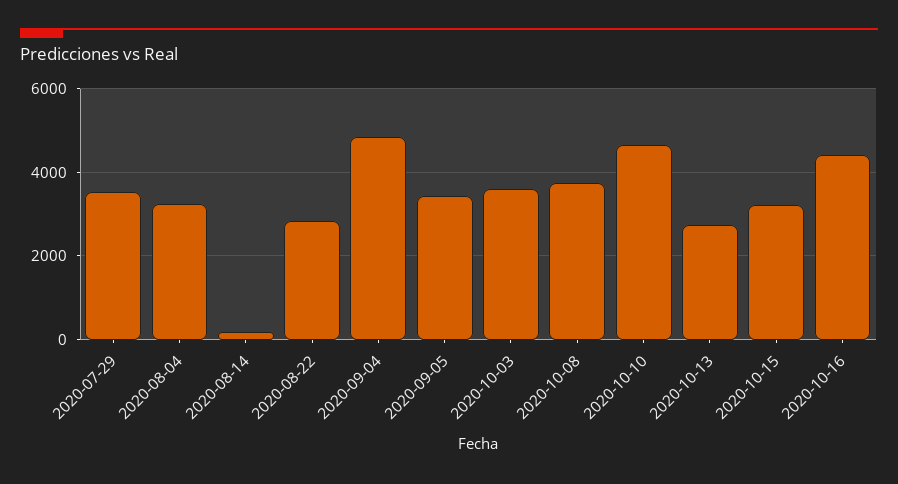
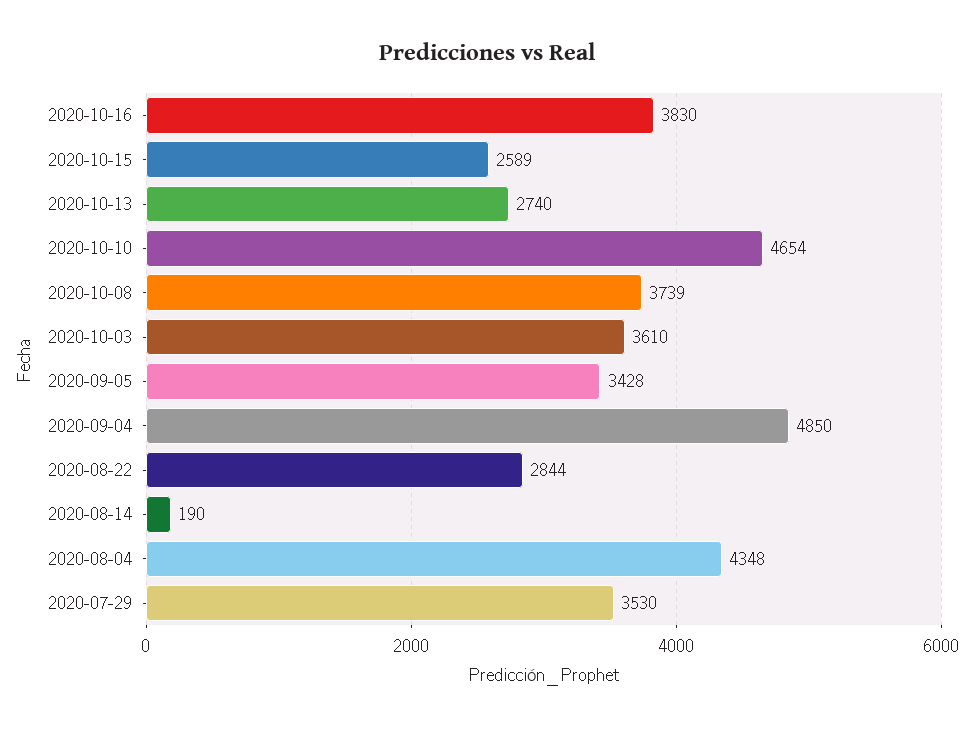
2020-08-04: 3200 -> 4348
2020-10-15: 3200 -> 2589
2020-10-16: 4400 -> 3830

